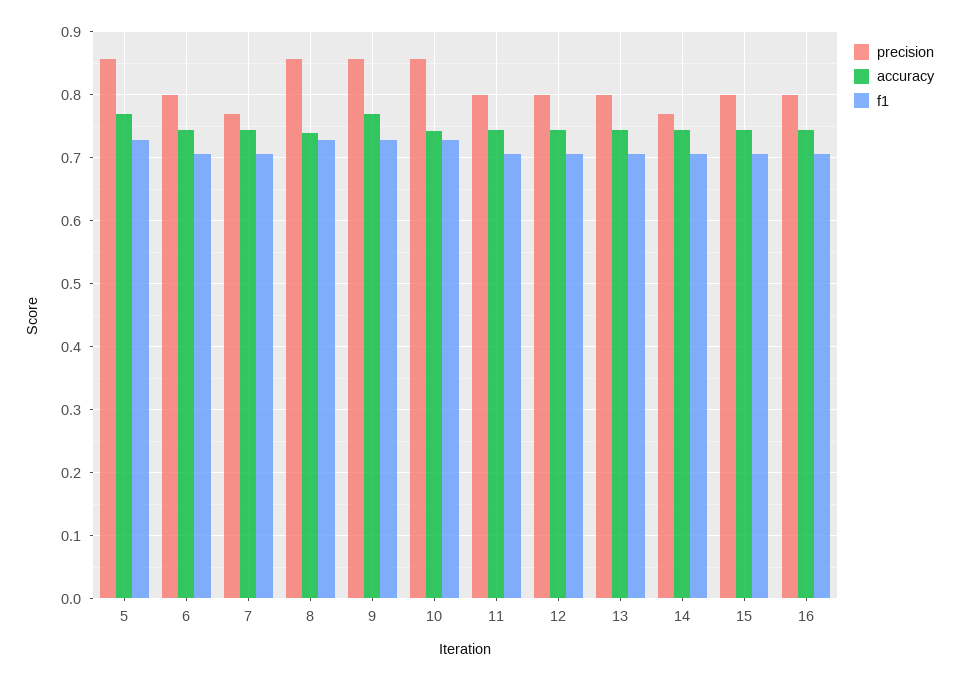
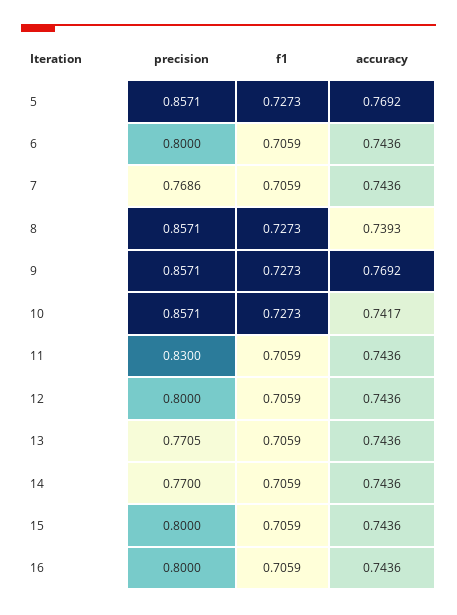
precision, 11: 0.8 -> 0.83
precision, 13: 0.8 -> 0.7705

